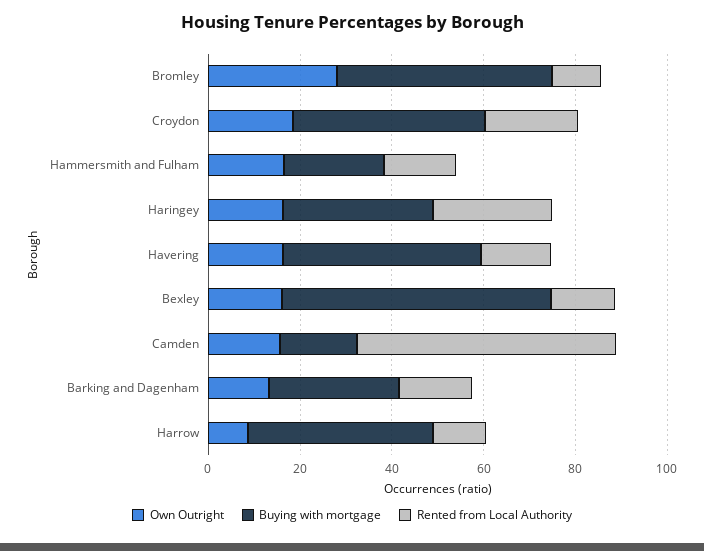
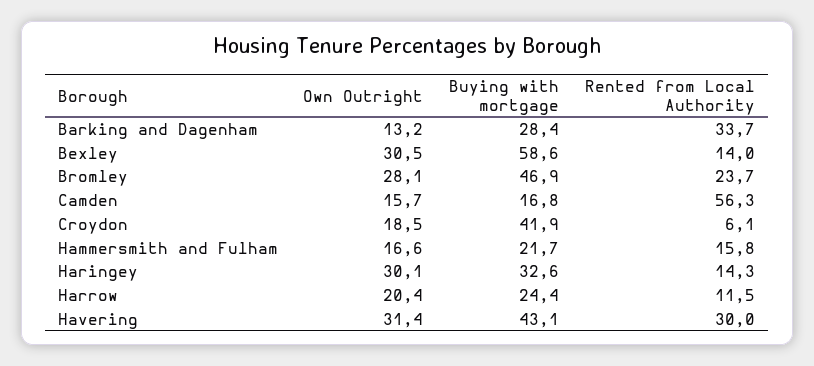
Rented from Local Authority, Bromley: 10 -> 23.7
Rented from Local Authority, Croydon: 20 -> 6.1
Own Outright, Haringey: 15 -> 30.1
Rented from Local Authority, Haringey: 25 -> 14.3
Own Outright, Havering: 15 -> 31.4
Rented from Local Authority, Havering: 15 -> 30
Own Outright, Bexley: 15 -> 30.5
Rented from Local Authority, Barking and Dagenham: 15 -> 33.7
Own Outright, Harrow: 10 -> 20.4
Buying with mortgage, Harrow: 40 -> 24.4

